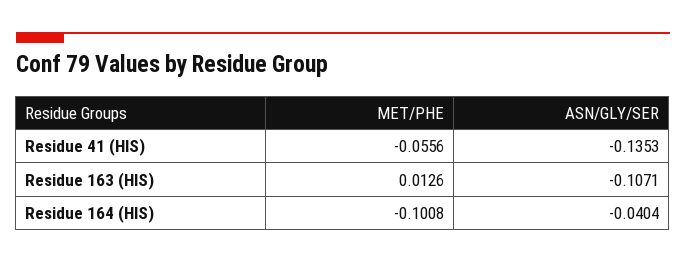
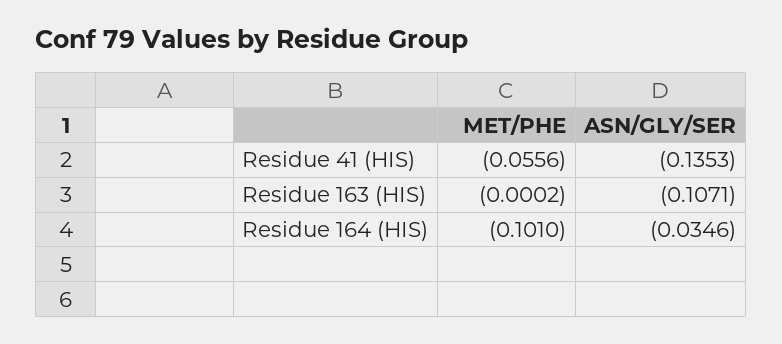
MET/PHE, Residue 163 (HIS): 0.0126 -> -0.0002
MET/PHE, Residue 164 (HIS): -0.1008 -> -0.101
ASN/GLY/SER, Residue 164 (HIS): -0.0404 -> -0.0346

